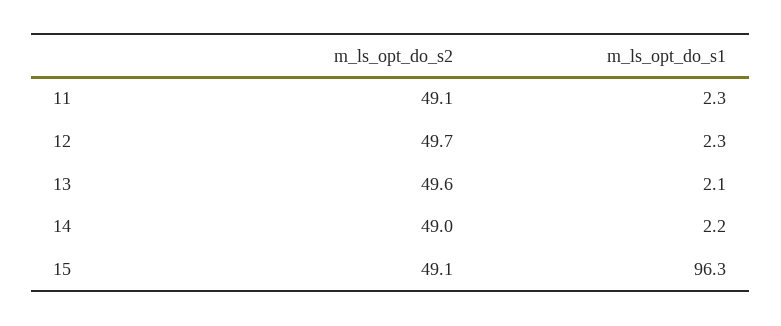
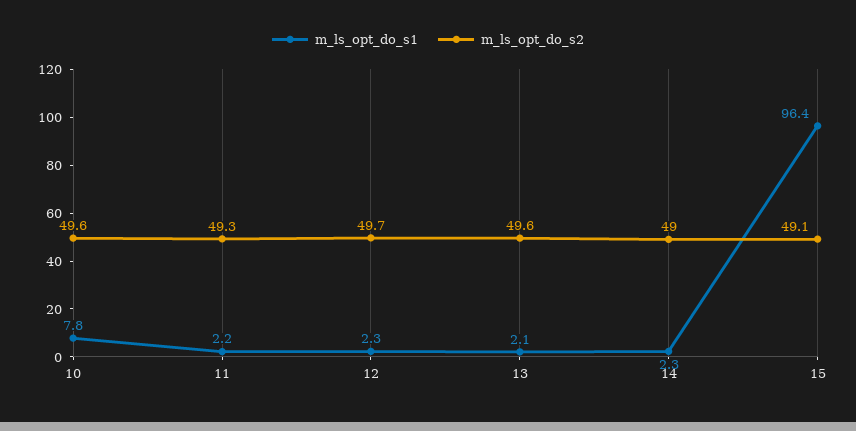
m_ls_opt_do_s2, 11: 49.1 -> 49.3
m_ls_opt_do_s1, 11: 2.3 -> 2.2
m_ls_opt_do_s1, 14: 2.2 -> 2.3
m_ls_opt_do_s1, 15: 96.3 -> 96.4
m_ls_opt_do_s1, 10: none -> 7.8
m_ls_opt_do_s2, 10: none -> 49.6

